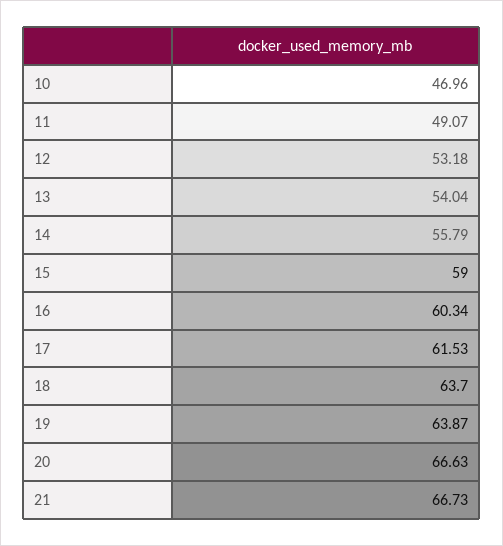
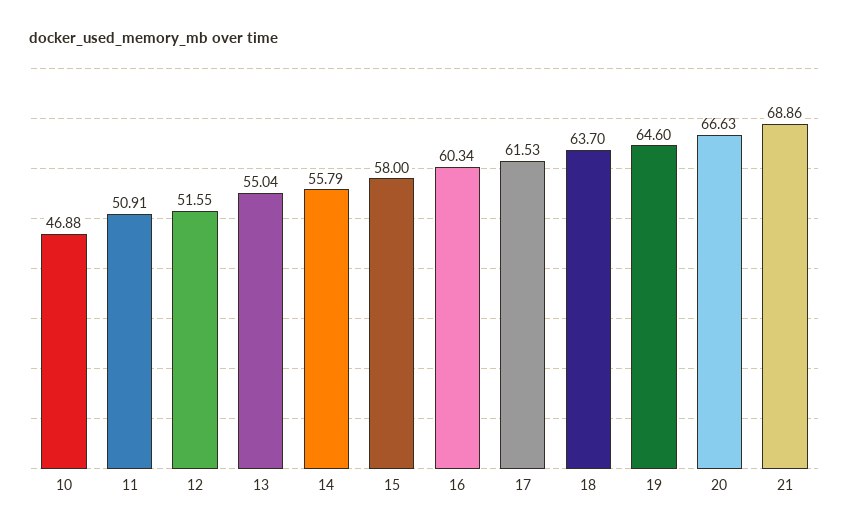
10: 46.96 -> 46.88
11: 49.07 -> 50.91
12: 53.18 -> 51.55
13: 54.04 -> 55.04
15: 59 -> 58
19: 63.87 -> 64.6
21: 66.73 -> 68.86

